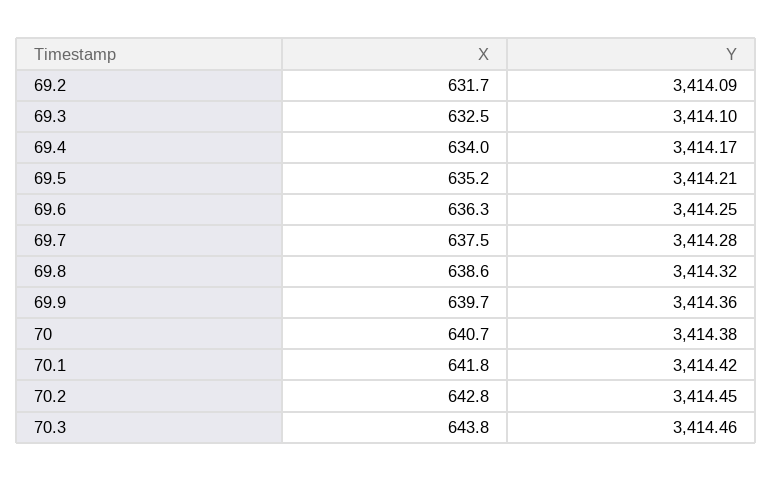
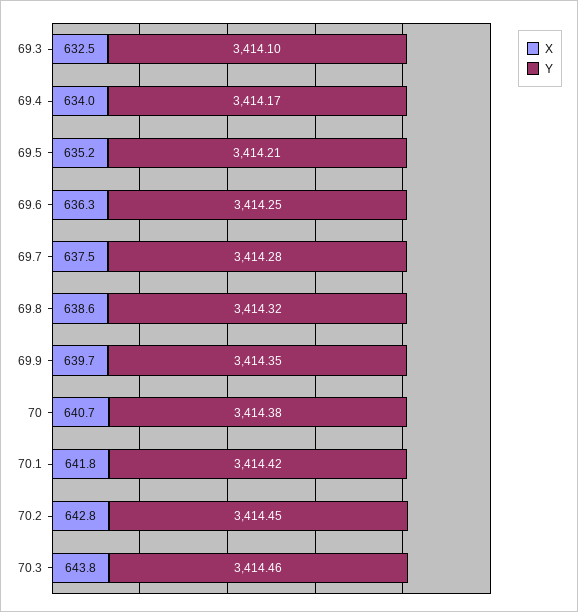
X, 69.2: 631.7 -> none
Y, 69.2: 3414.09 -> none
Y, 69.9: 3414.36 -> 3414.35

